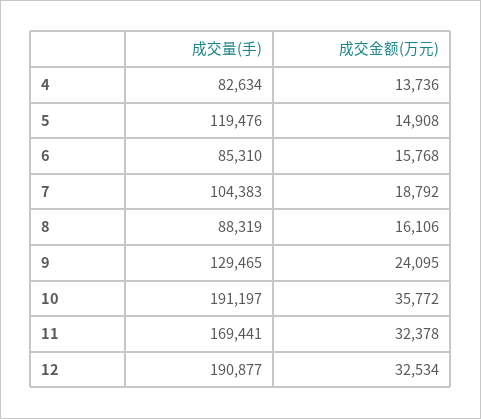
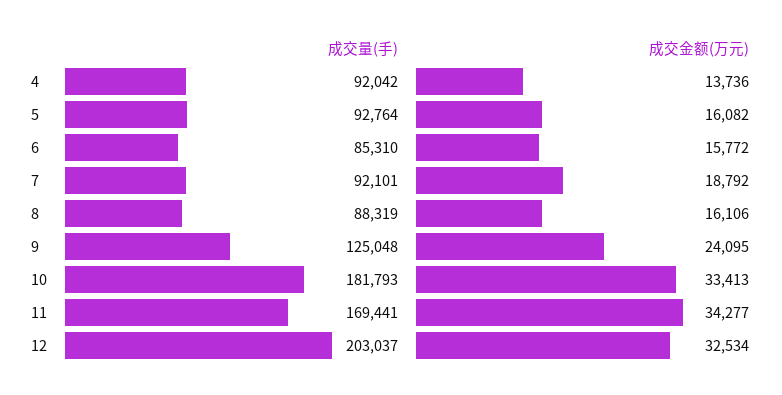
成交量(手), 4: 82634 -> 92042
成交量(手), 5: 119476 -> 92764
成交金额(万元), 5: 14908 -> 16082
成交金额(万元), 6: 15768 -> 15772
成交量(手), 7: 104383 -> 92101
成交量(手), 9: 129465 -> 125048
成交量(手), 10: 191197 -> 181793
成交金额(万元), 10: 35772 -> 33413
成交金额(万元), 11: 32378 -> 34277
成交量(手), 12: 190877 -> 203037

